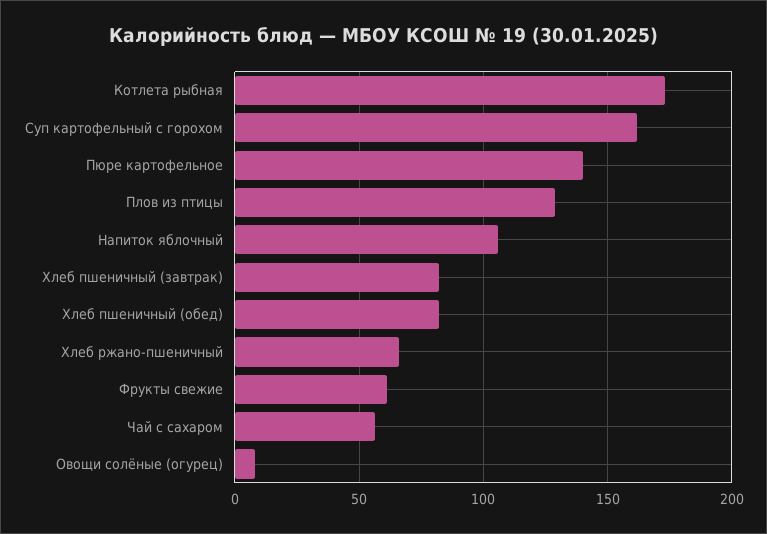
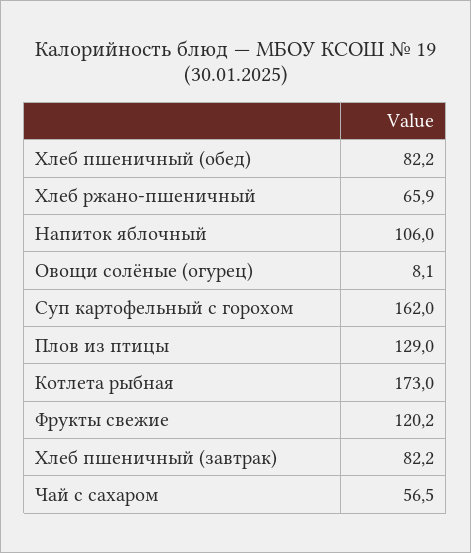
Пюре картофельное: 140 -> none
Фрукты свежие: 60 -> 120.2

